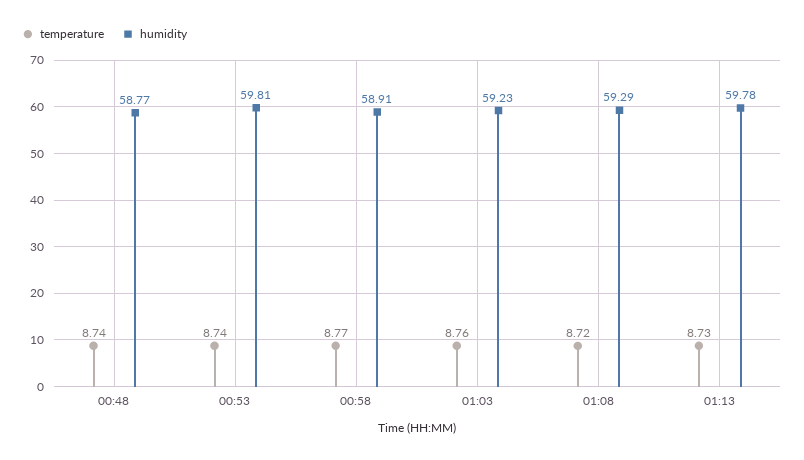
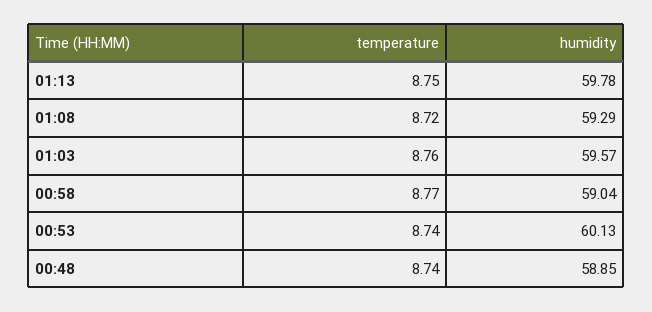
humidity, 00:48: 58.77 -> 58.85
humidity, 00:53: 59.81 -> 60.13
humidity, 00:58: 58.91 -> 59.04
humidity, 01:03: 59.23 -> 59.57
temperature, 01:13: 8.73 -> 8.75

